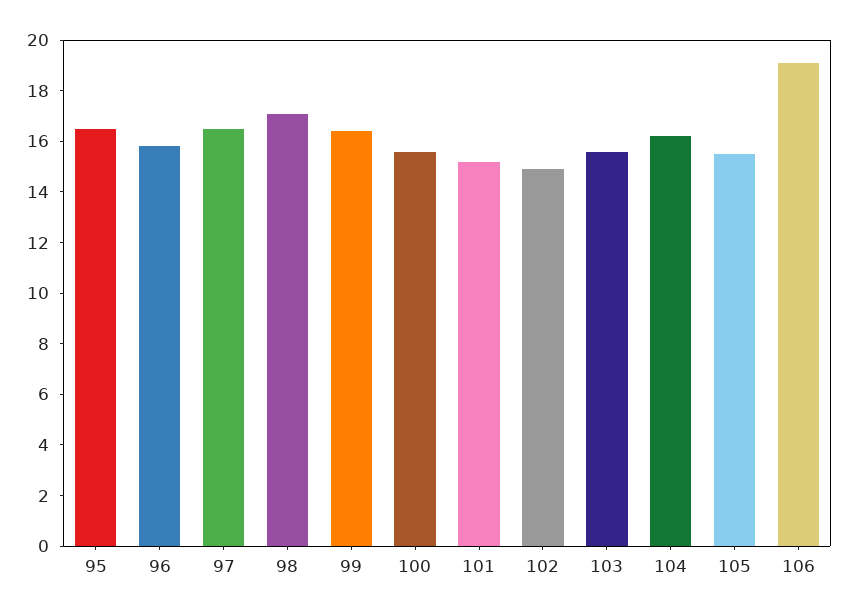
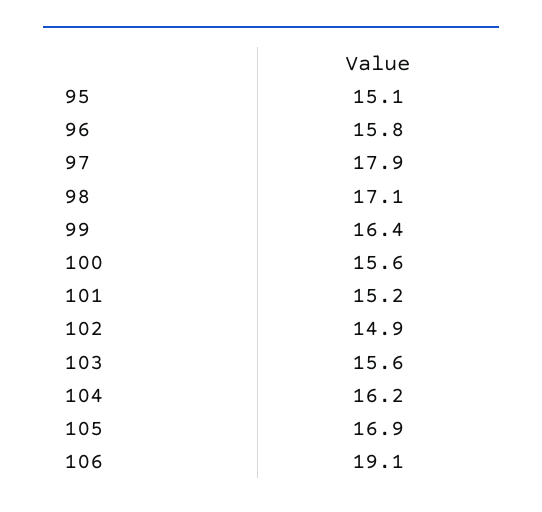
95: 16.5 -> 15.1
97: 16.5 -> 17.9
105: 15.5 -> 16.9

